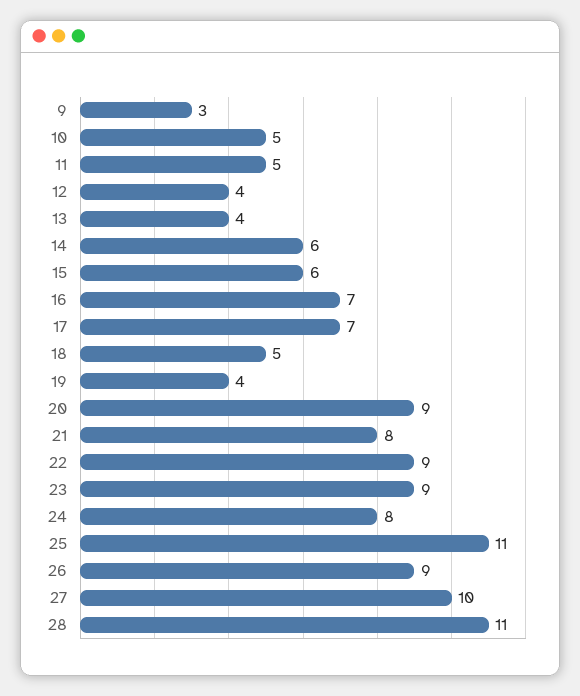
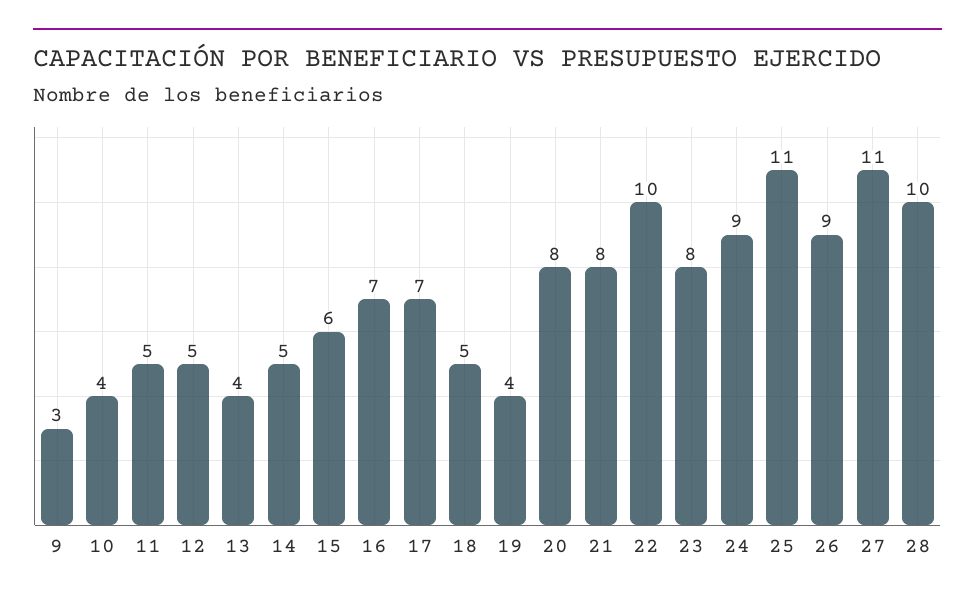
10: 5 -> 4
12: 4 -> 5
14: 6 -> 5
20: 9 -> 8
22: 9 -> 10
23: 9 -> 8
24: 8 -> 9
27: 10 -> 11
28: 11 -> 10

